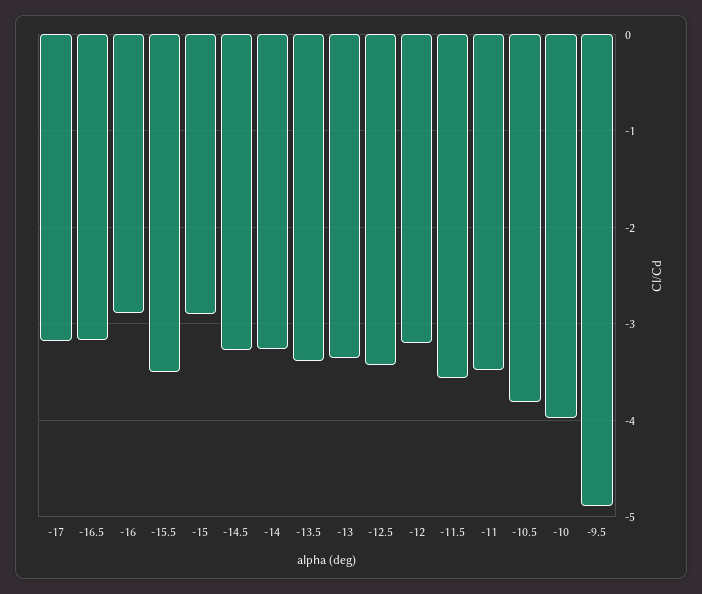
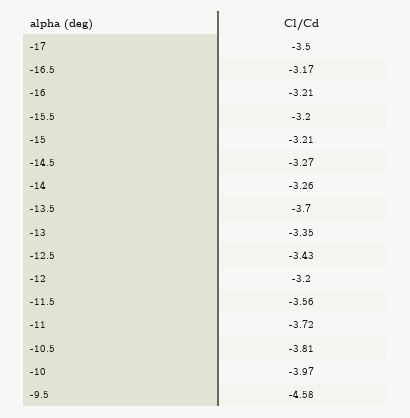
-17: -3.2 -> -3.5
-16: -2.9 -> -3.21
-15.5: -3.5 -> -3.2
-15: -2.9 -> -3.21
-13.5: -3.4 -> -3.7
-11: -3.5 -> -3.72
-9.5: -4.9 -> -4.58

